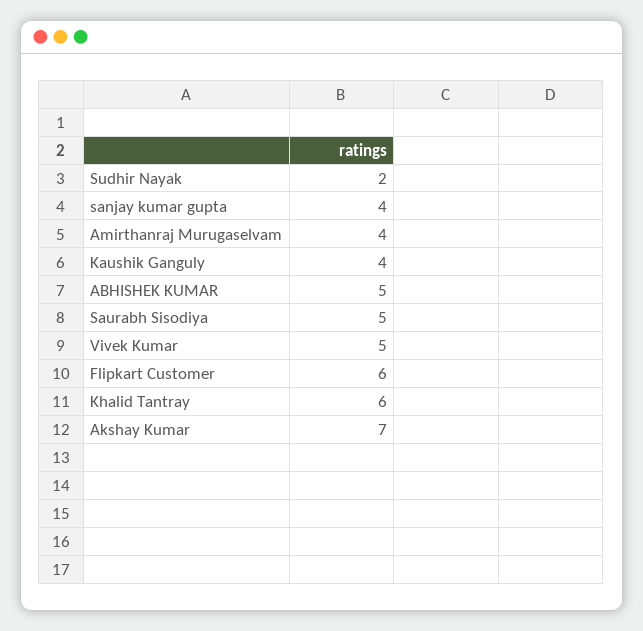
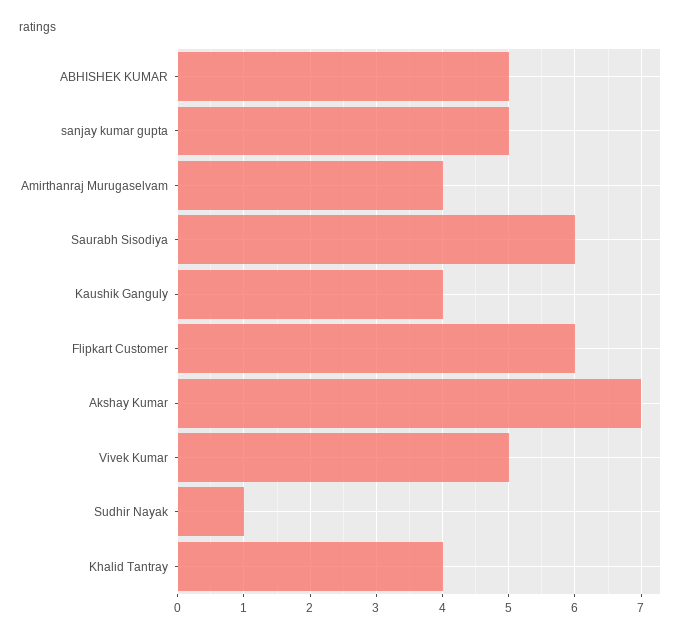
Sudhir Nayak: 2 -> 1
sanjay kumar gupta: 4 -> 5
Saurabh Sisodiya: 5 -> 6
Khalid Tantray: 6 -> 4

